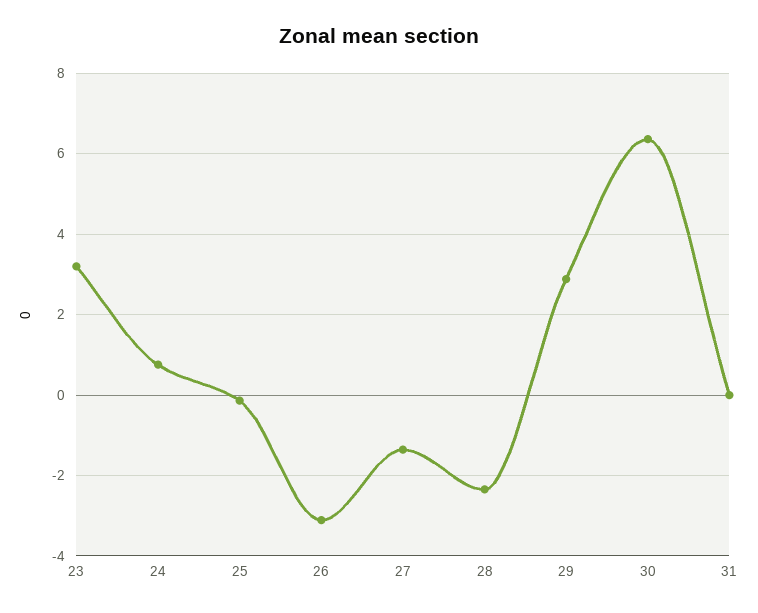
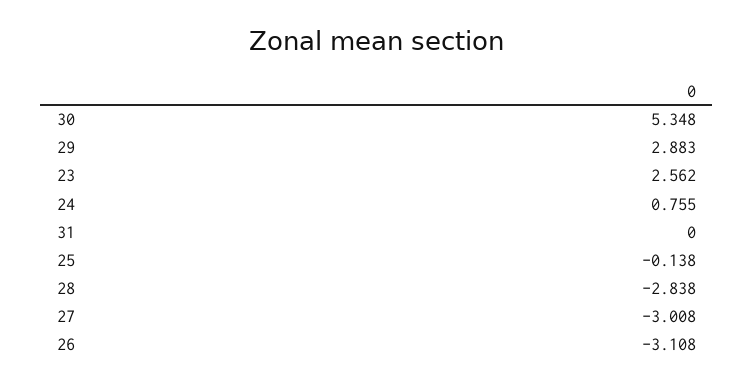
23: 3.2 -> 2.562
27: -1.4 -> -3.008
28: -2.4 -> -2.838
30: 6.4 -> 5.348

